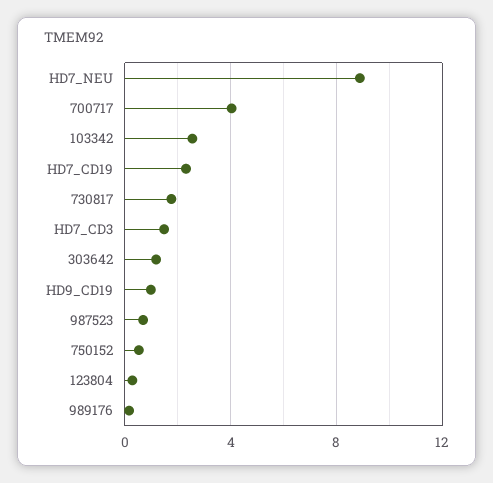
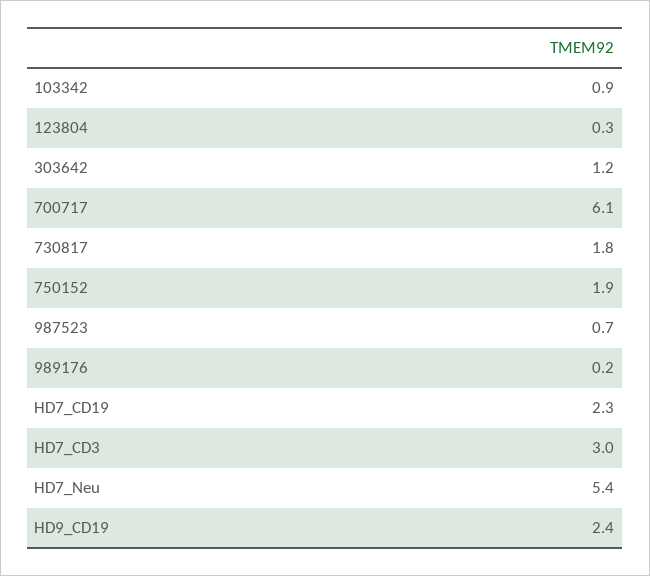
HD7_NEU: 9 -> 5.4
700717: 4 -> 6.1
103342: 2.5 -> 0.9
HD7_CD3: 1.5 -> 3
HD9_CD19: 1 -> 2.4
750152: 0.5 -> 1.9

